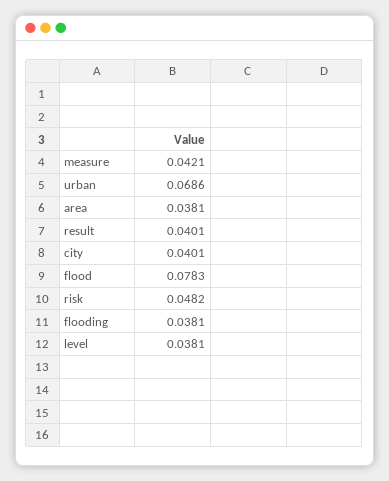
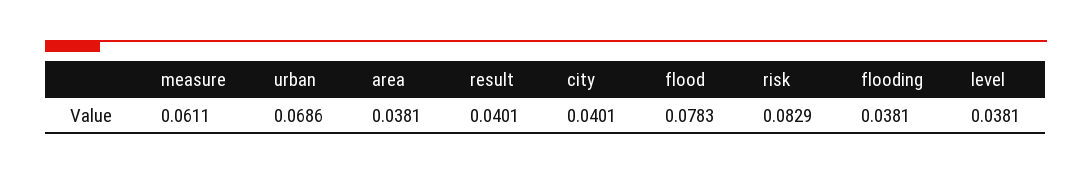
measure: 0.0421 -> 0.0611
risk: 0.0482 -> 0.0829

